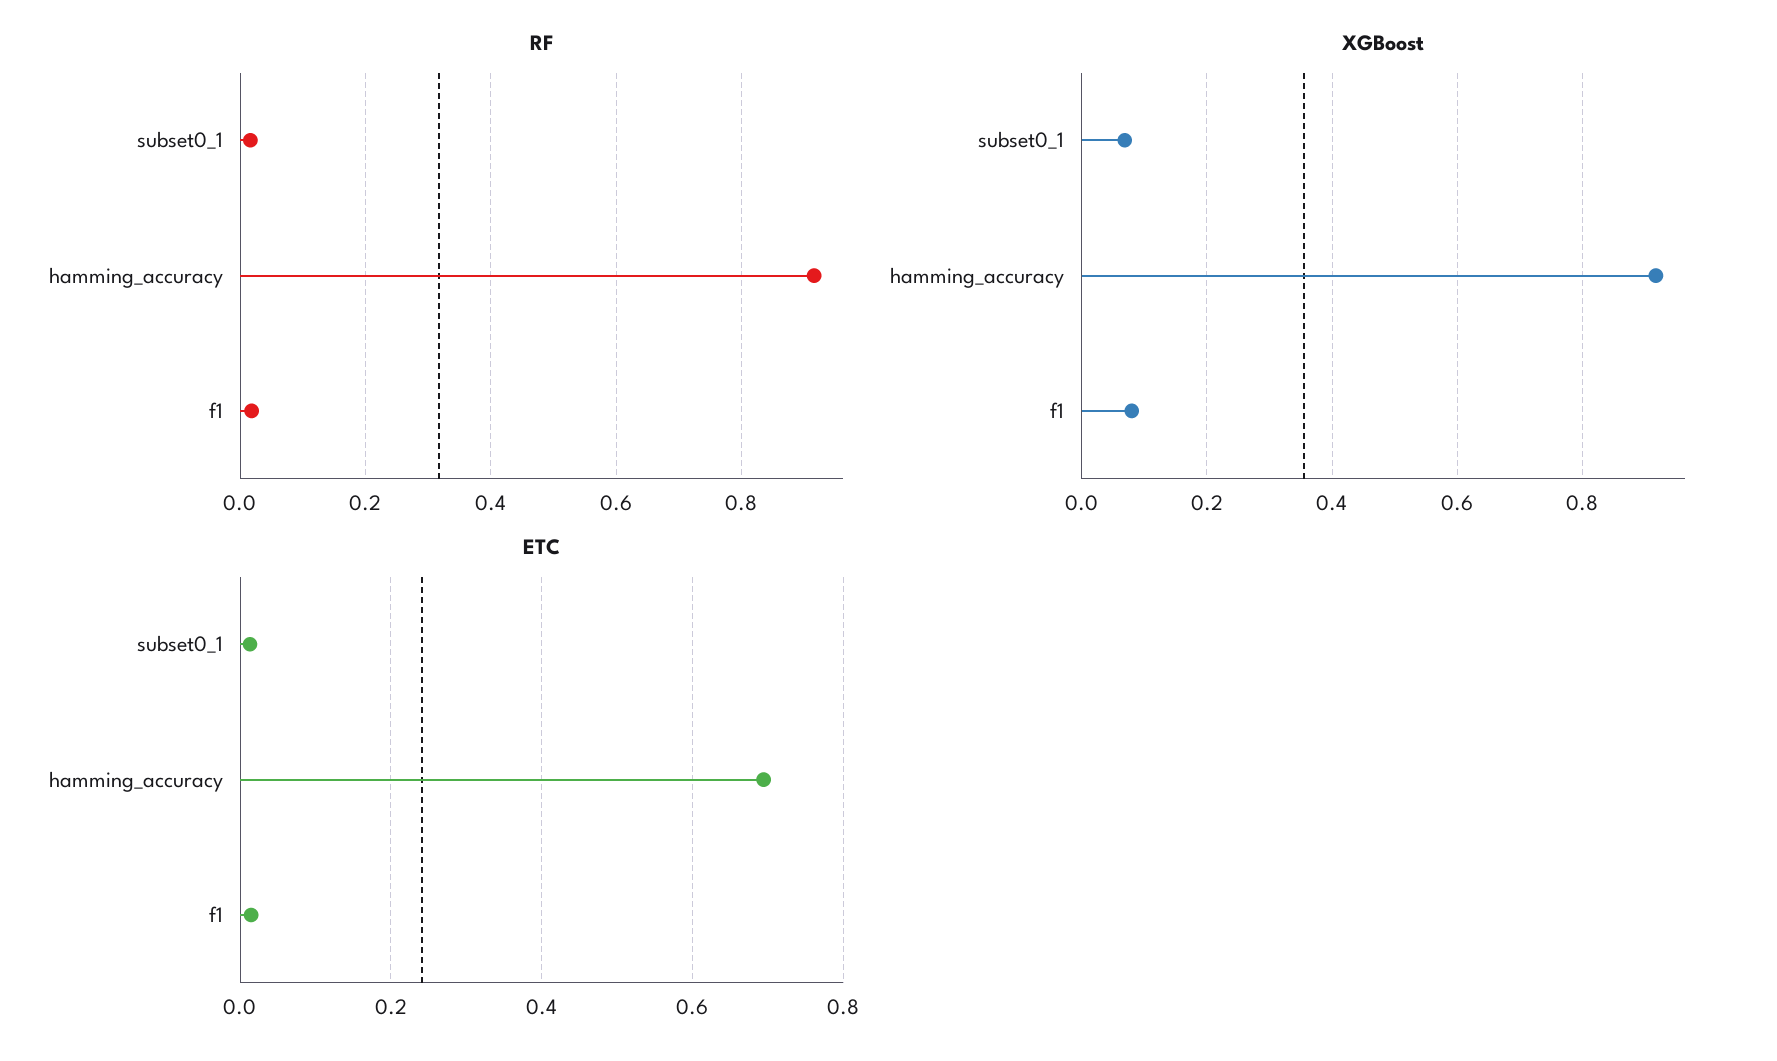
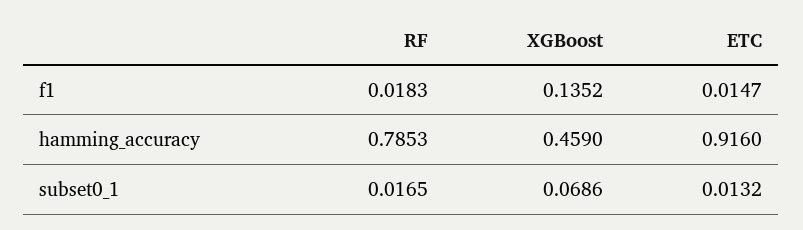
RF, hamming_accuracy: 0.92 -> 0.7853
XGBoost, hamming_accuracy: 0.92 -> 0.459
XGBoost, f1: 0.08 -> 0.1352
ETC, hamming_accuracy: 0.7 -> 0.916

